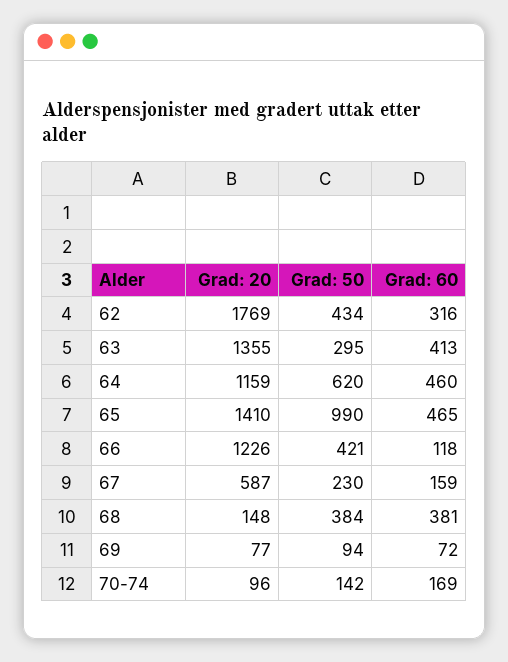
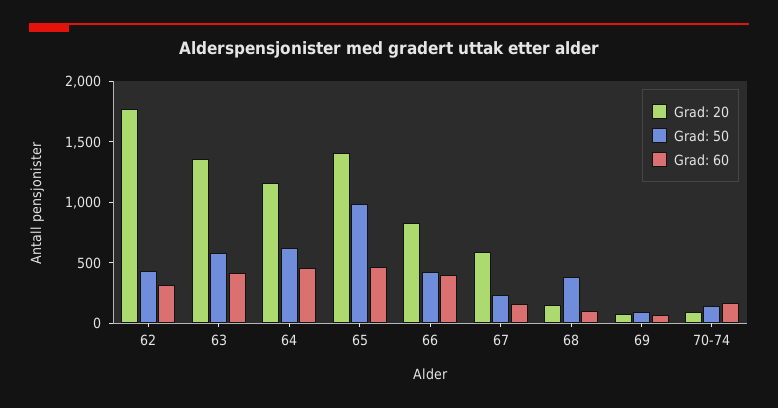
Grad: 50, 63: 295 -> 600
Grad: 20, 66: 1226 -> 800
Grad: 60, 66: 118 -> 400
Grad: 60, 68: 381 -> 100

